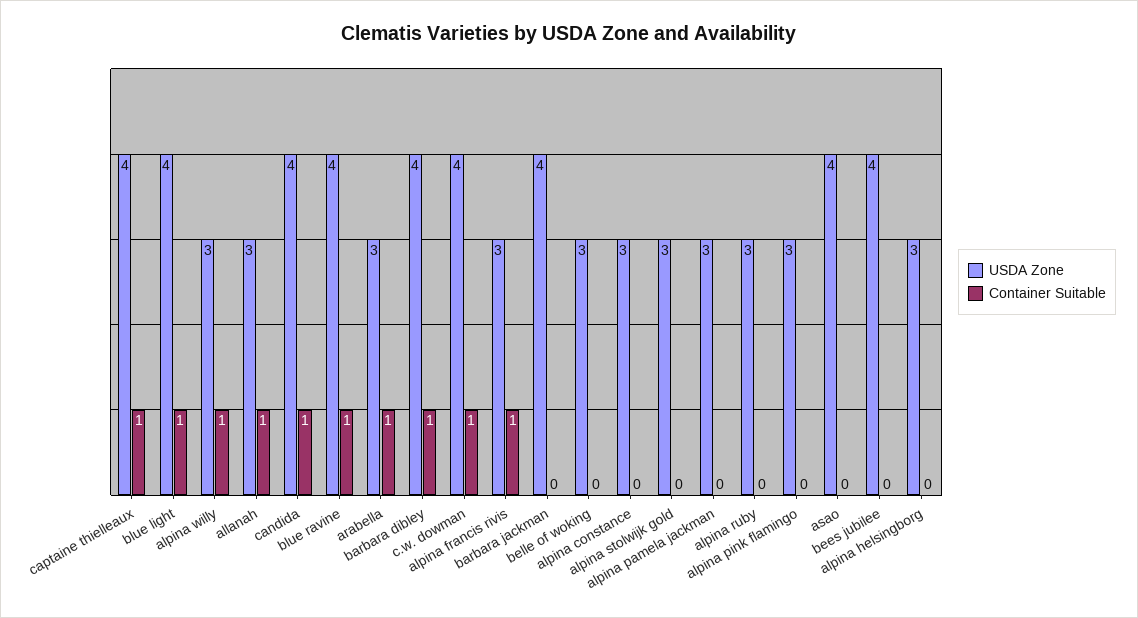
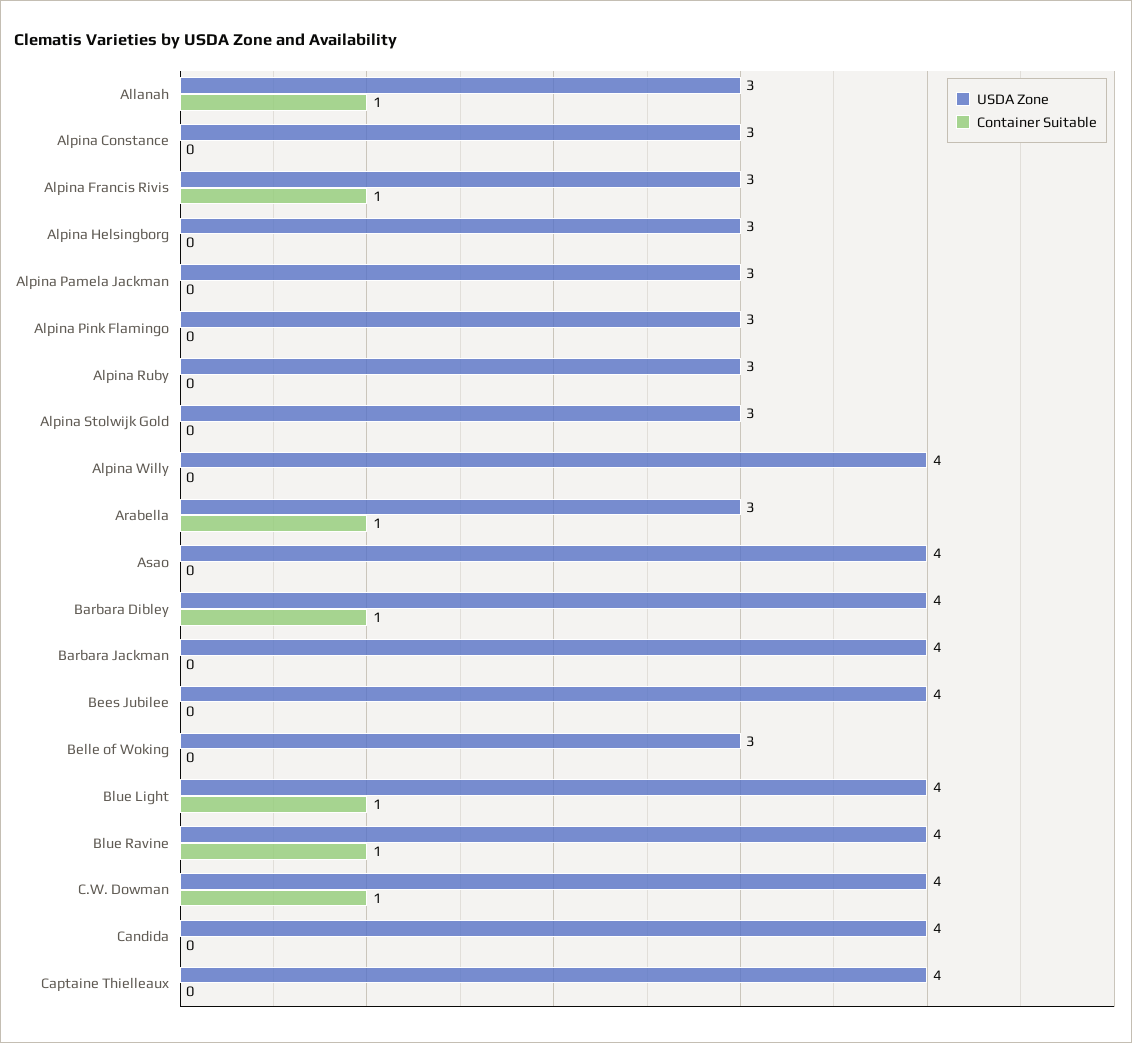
Container Suitable, captaine thielleaux: 1 -> 0
USDA Zone, alpina willy: 3 -> 4
Container Suitable, alpina willy: 1 -> 0
Container Suitable, candida: 1 -> 0

